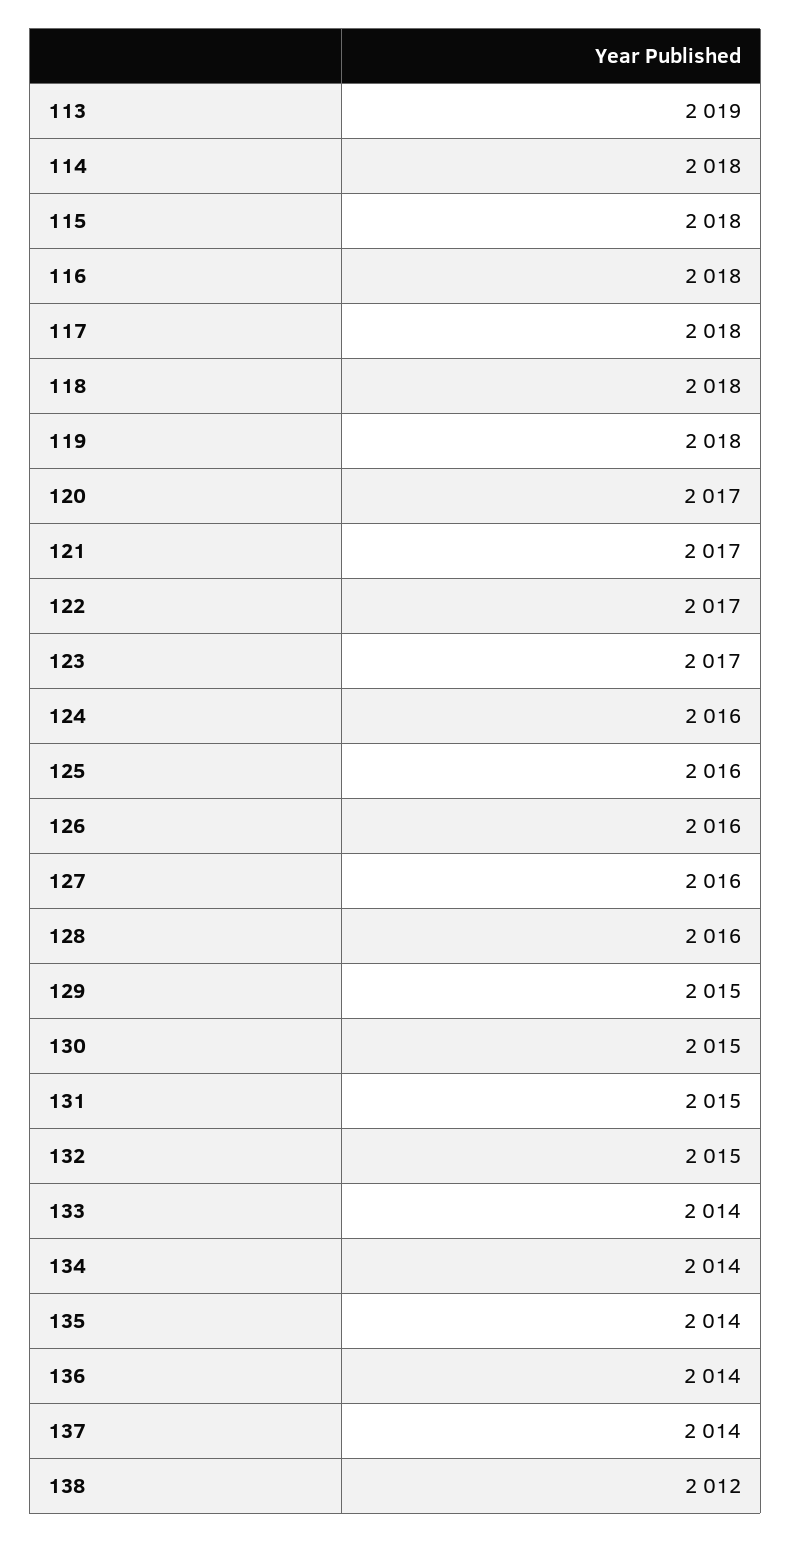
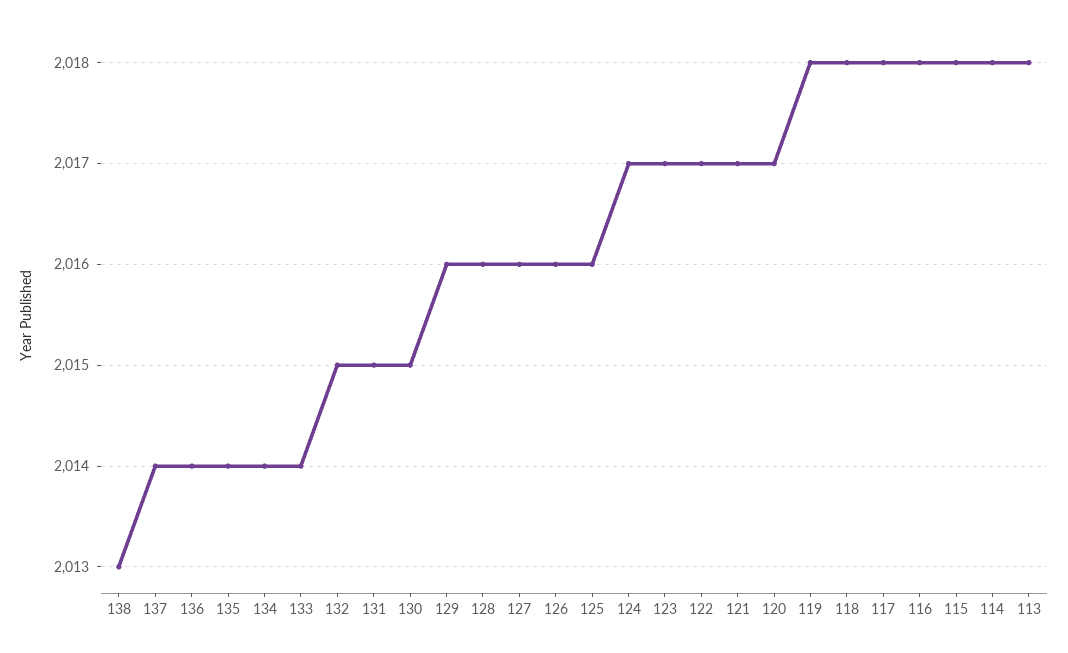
113: 2019 -> 2018
124: 2016 -> 2017
129: 2015 -> 2016
138: 2012 -> 2013

